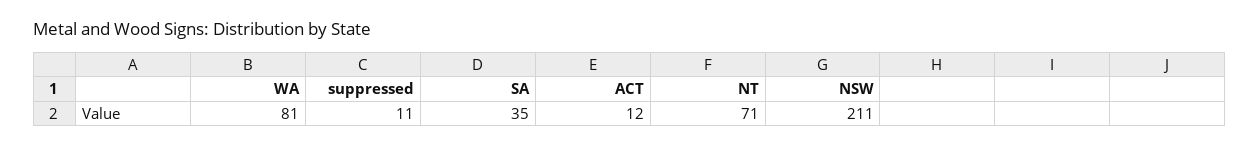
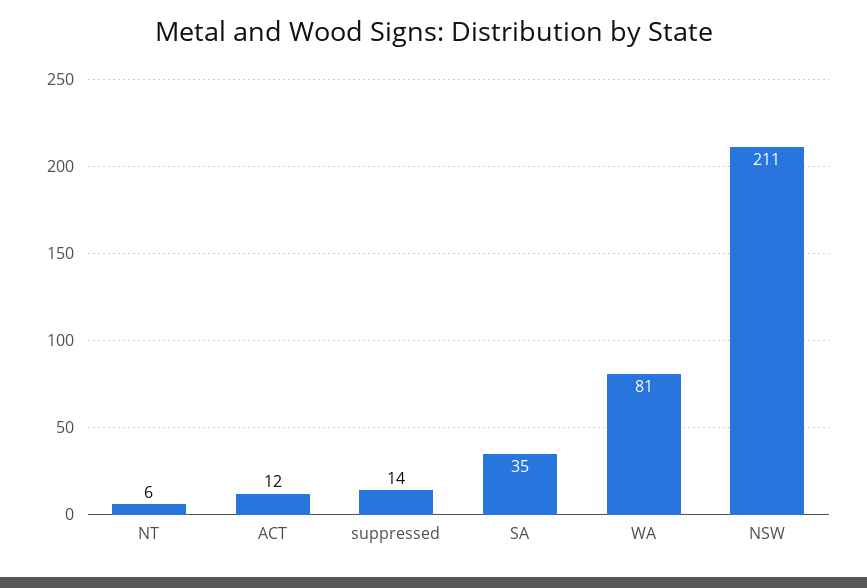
suppressed: 11 -> 14
NT: 71 -> 6

